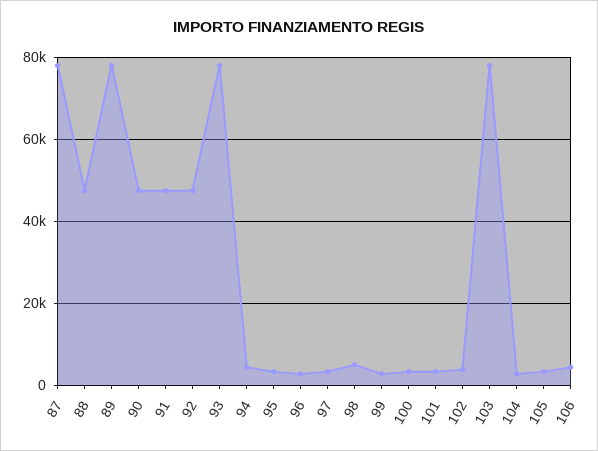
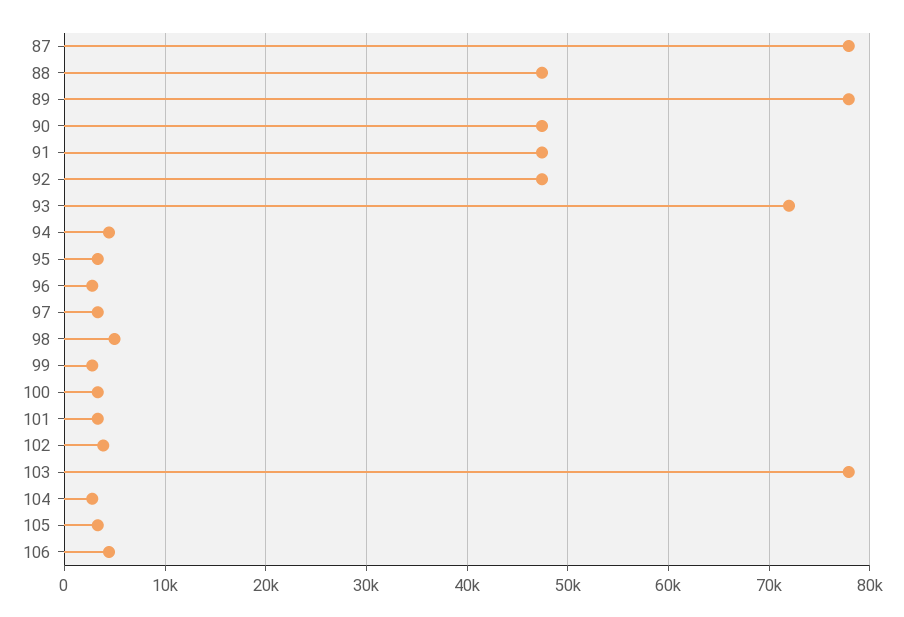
93: 78000 -> 72000

